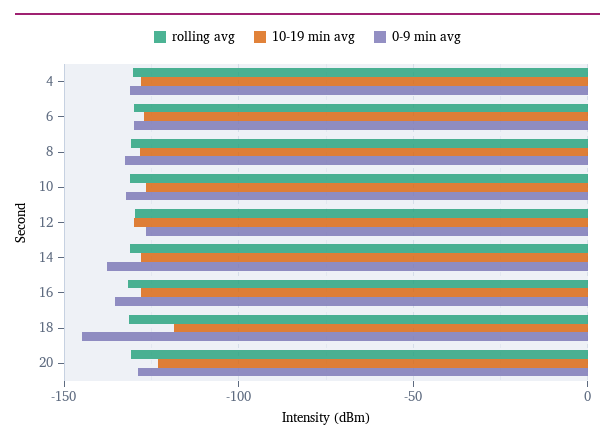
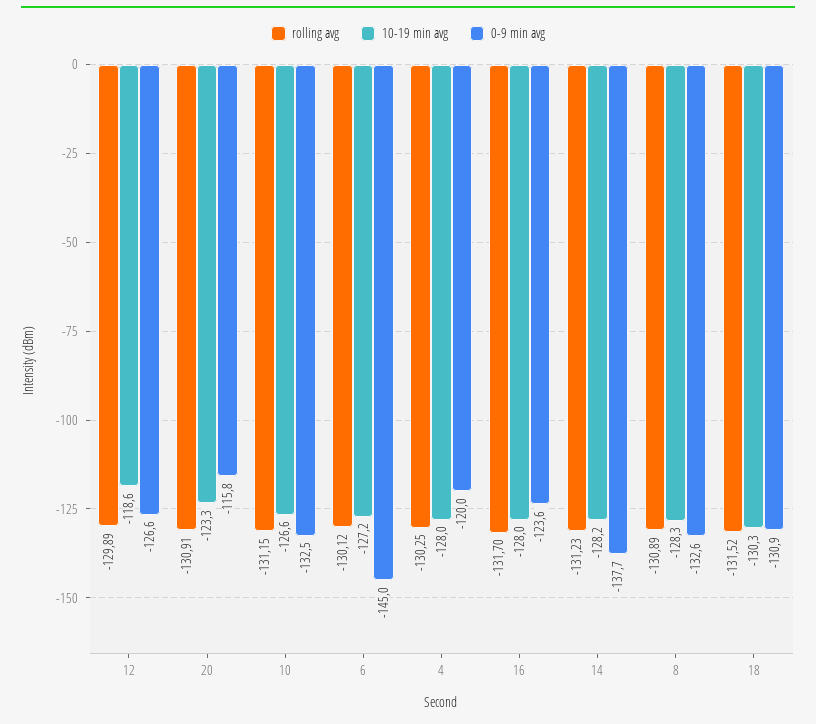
0-9 min avg, 4: -130 -> -120
0-9 min avg, 6: -130 -> -145
10-19 min avg, 12: -130 -> -118.6
0-9 min avg, 16: -135 -> -123.6
10-19 min avg, 18: -120 -> -130.3
0-9 min avg, 18: -145 -> -130.9
0-9 min avg, 20: -130 -> -115.8

